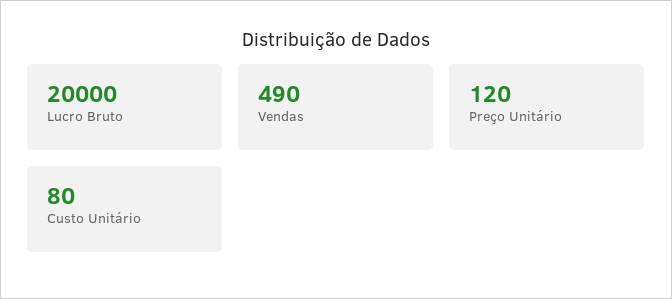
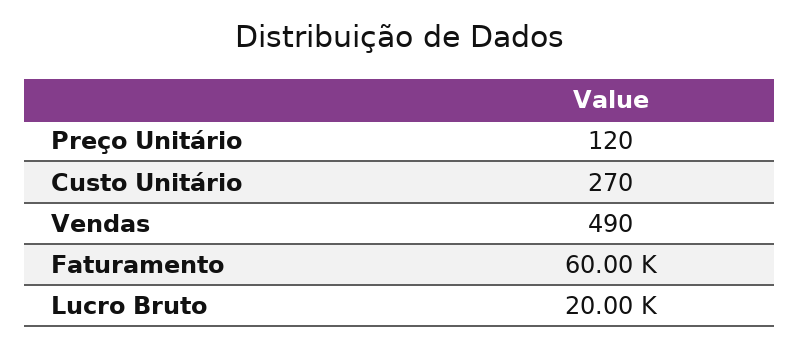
Custo Unitário: 80 -> 270
Faturamento: none -> 60000

